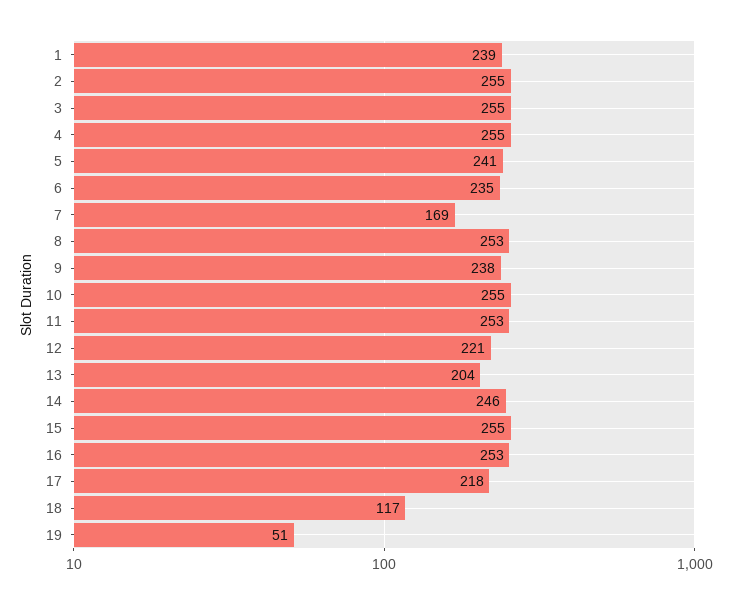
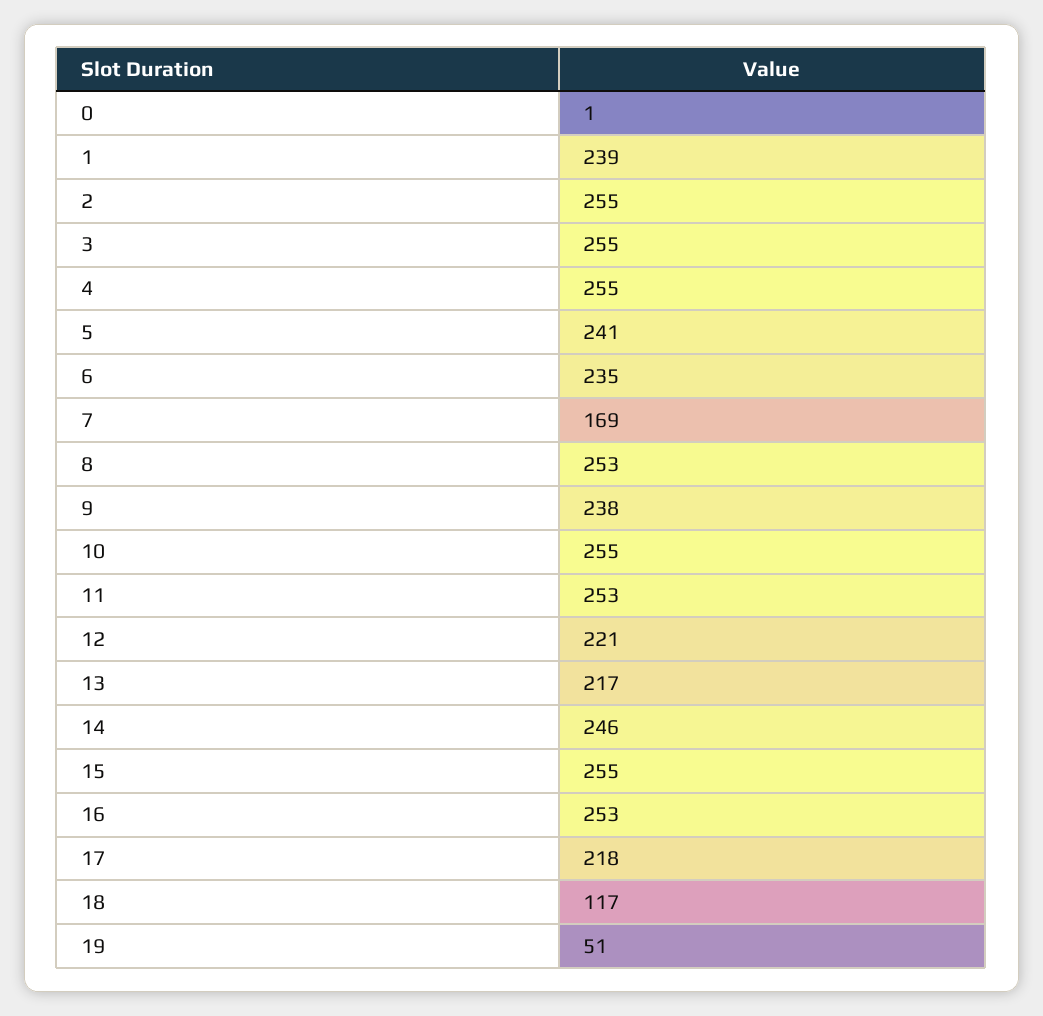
13: 204 -> 217
0: none -> 1

